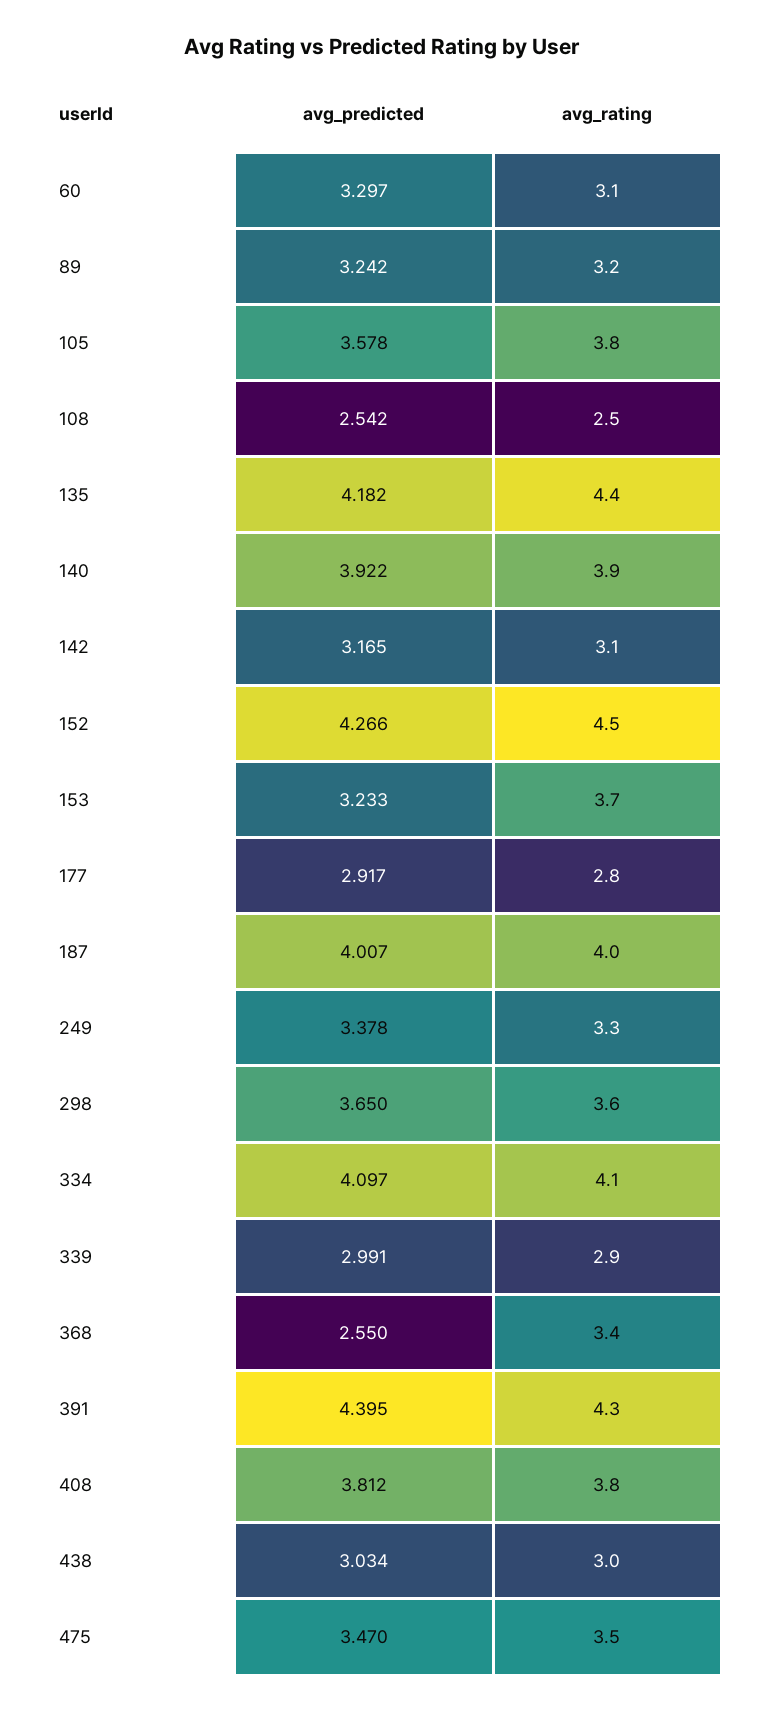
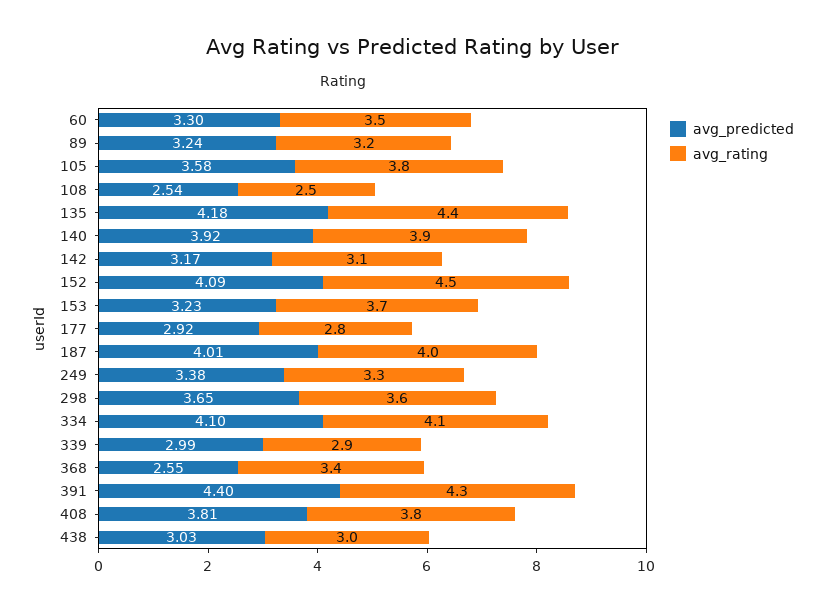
avg_rating, 60: 3.1 -> 3.5
avg_predicted, 152: 4.266 -> 4.09
avg_predicted, 475: 3.47 -> none
avg_rating, 475: 3.5 -> none

